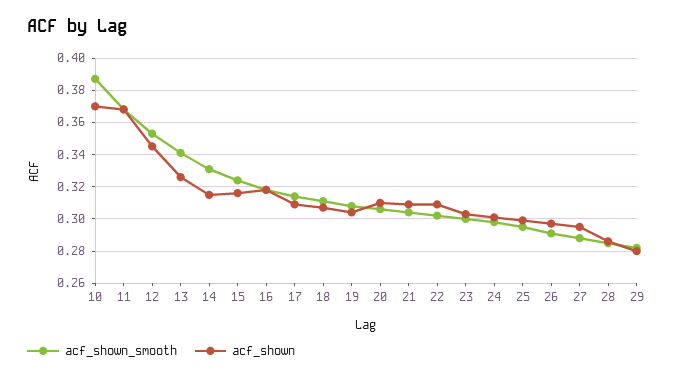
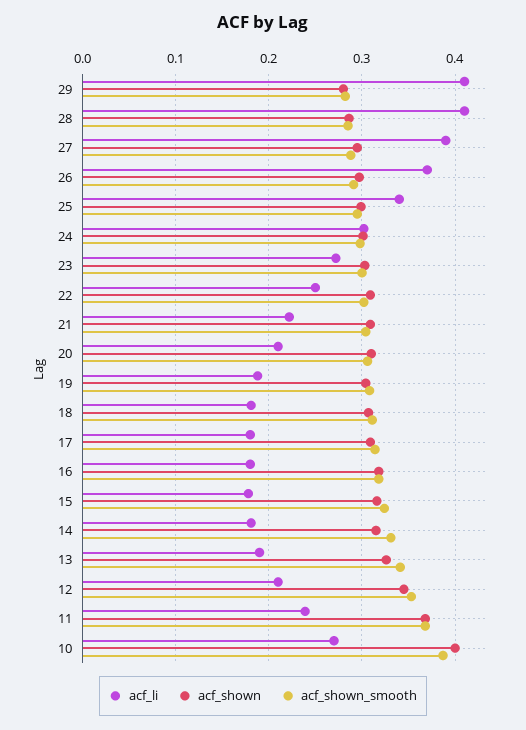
acf_shown, 10: 0.37 -> 0.4
acf_li, 29: none -> 0.41
acf_li, 28: none -> 0.41
acf_li, 27: none -> 0.39
acf_li, 26: none -> 0.37
acf_li, 25: none -> 0.34
acf_li, 24: none -> 0.3
acf_li, 23: none -> 0.27
acf_li, 22: none -> 0.25
acf_li, 21: none -> 0.22
acf_li, 20: none -> 0.21
acf_li, 19: none -> 0.19
acf_li, 18: none -> 0.18
acf_li, 17: none -> 0.18
acf_li, 16: none -> 0.18
acf_li, 15: none -> 0.18
acf_li, 14: none -> 0.18
acf_li, 13: none -> 0.19
acf_li, 12: none -> 0.21
acf_li, 11: none -> 0.24
acf_li, 10: none -> 0.27

